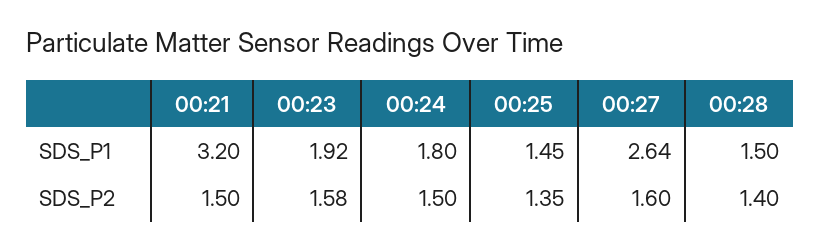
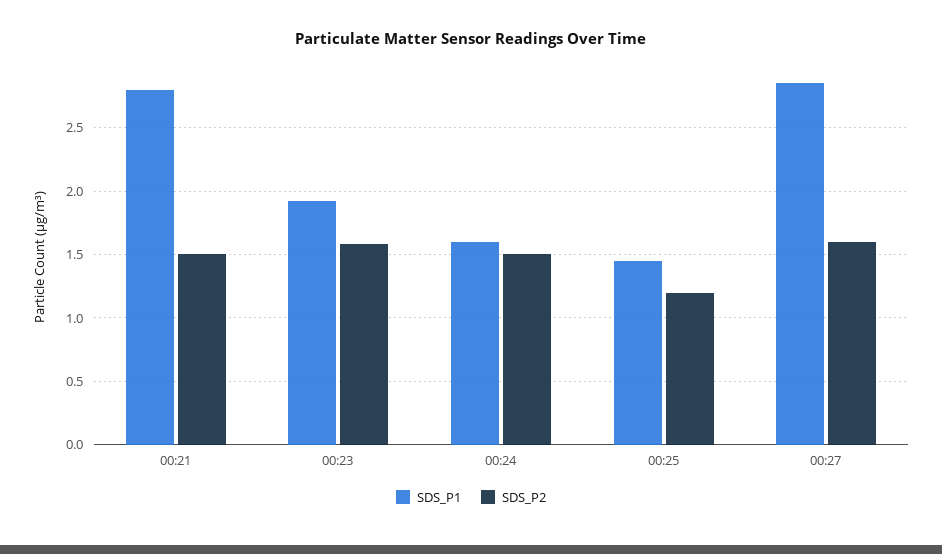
SDS_P1, 00:21: 3.2 -> 2.8
SDS_P1, 00:24: 1.8 -> 1.6
SDS_P1, 00:27: 2.64 -> 2.85
SDS_P1, 00:28: 1.5 -> none
SDS_P2, 00:25: 1.35 -> 1.2
SDS_P2, 00:28: 1.4 -> none

